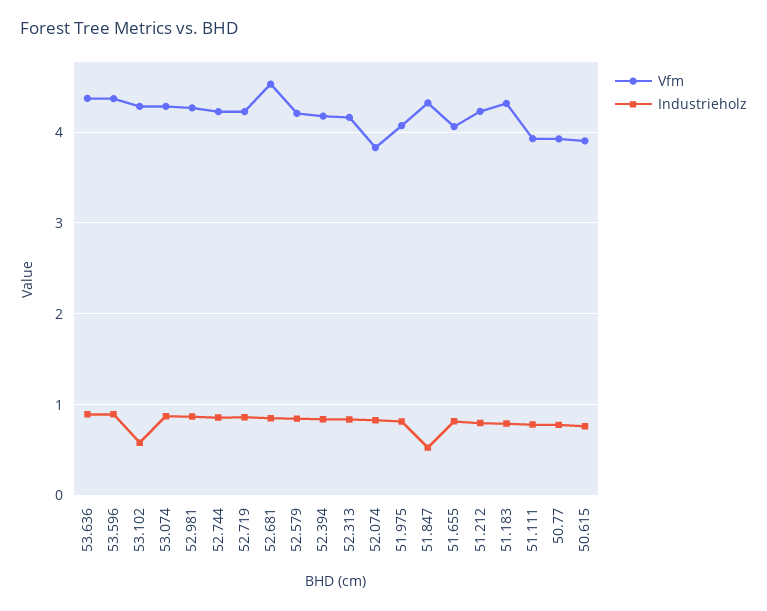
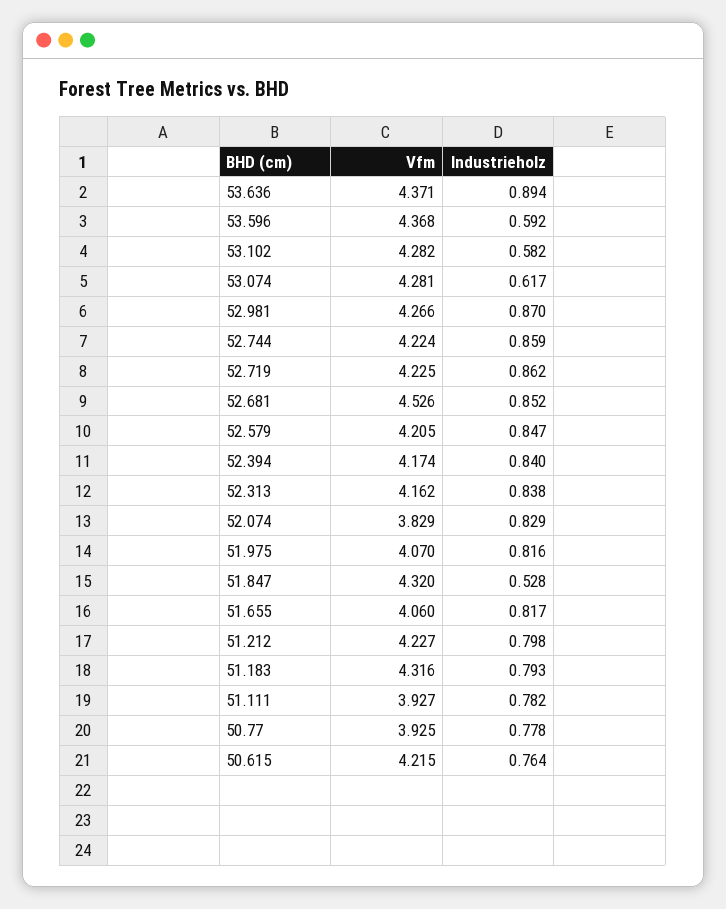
Industrieholz, 53.596: 0.9 -> 0.592
Industrieholz, 53.074: 0.9 -> 0.617
Vfm, 50.615: 3.9 -> 4.215

